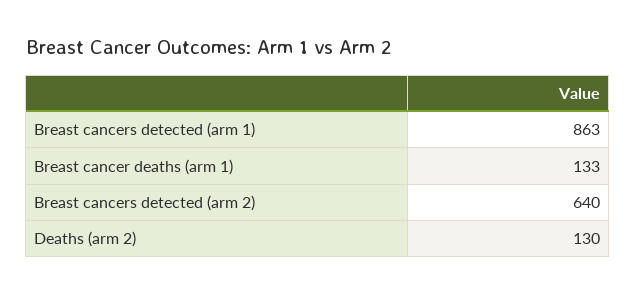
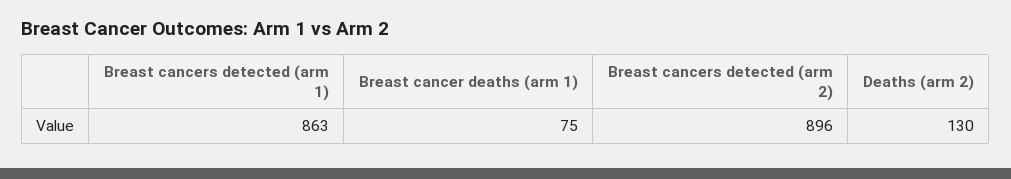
Breast cancer deaths (arm 1): 133 -> 75
Breast cancers detected (arm 2): 640 -> 896

